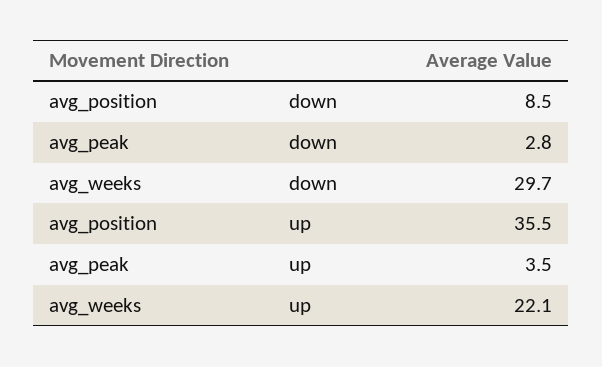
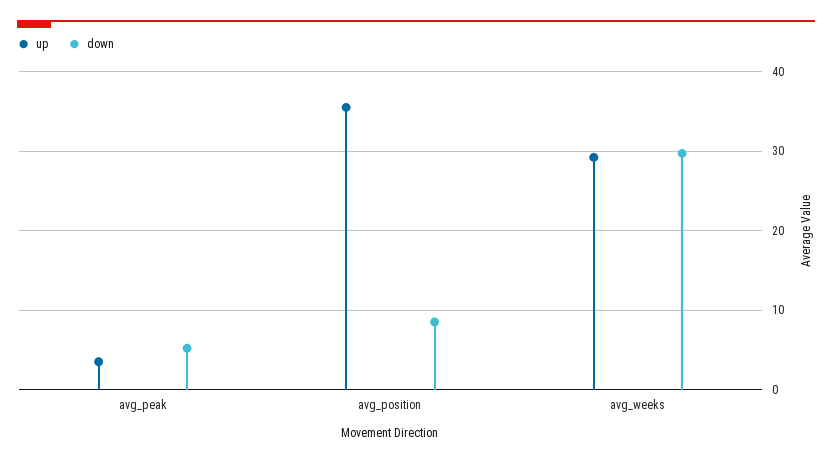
down, avg_peak: 2.8 -> 5
up, avg_weeks: 22.1 -> 29

